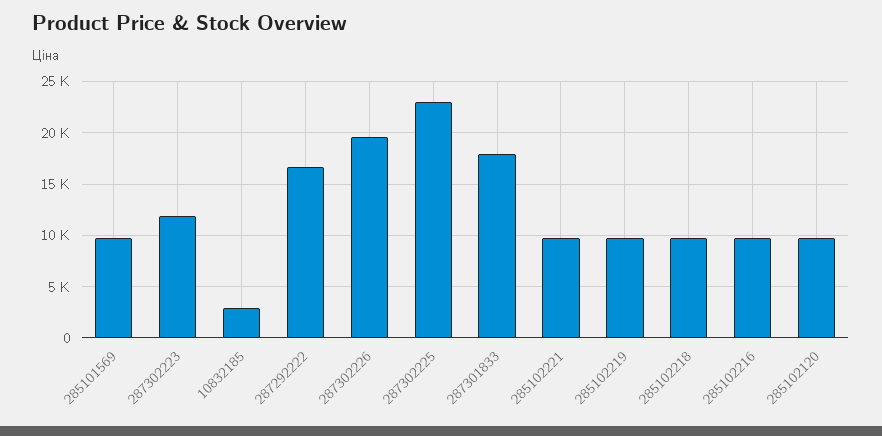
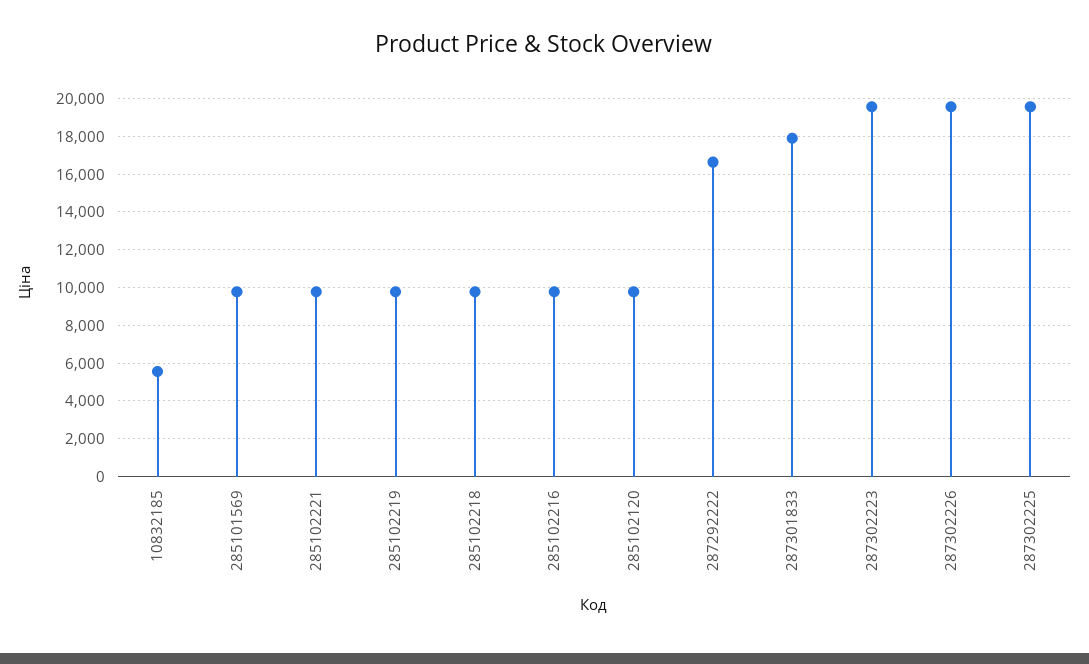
287302223: 12000 -> 19500
10832185: 3000 -> 5500
287302225: 23000 -> 19500

